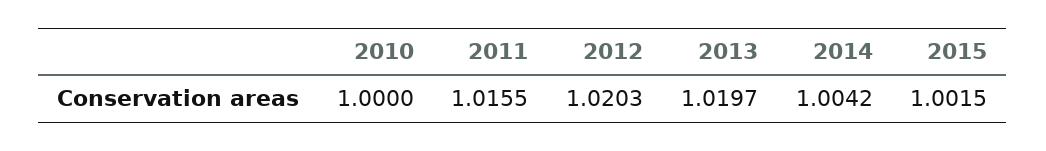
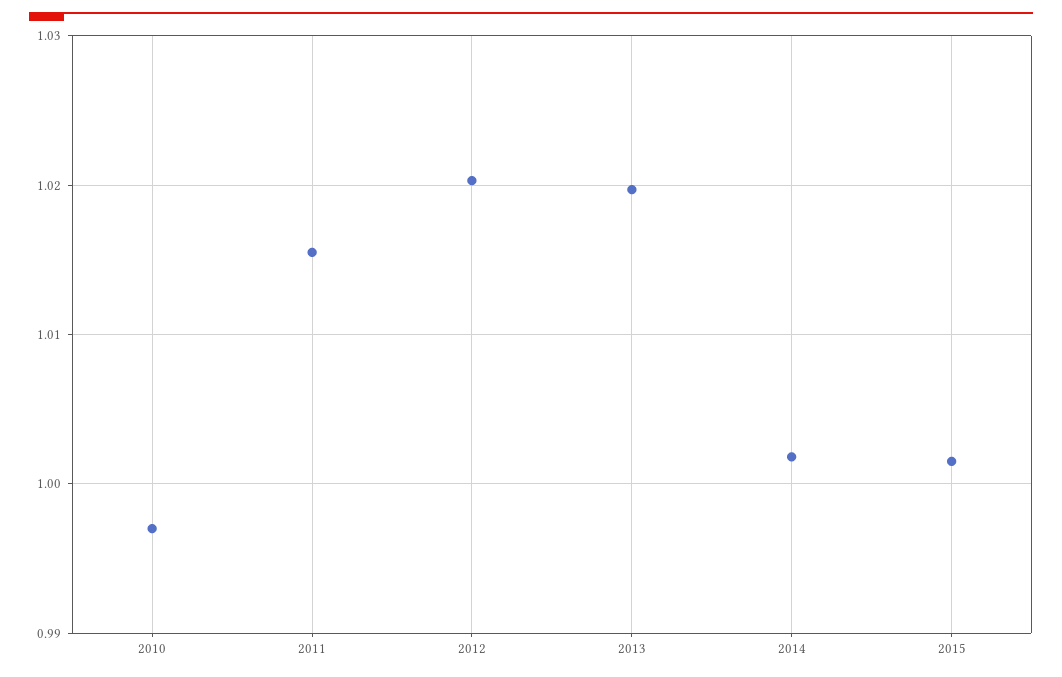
2010: 1 -> 0.997
2014: 1.0042 -> 1.002

